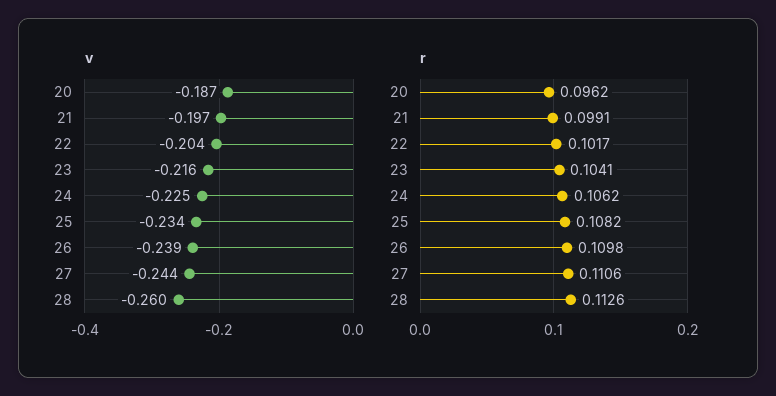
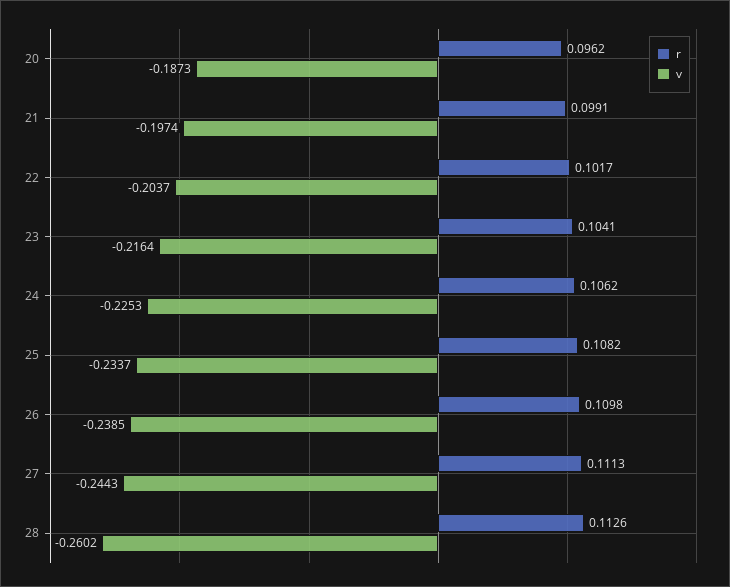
r, 27: 0.1106 -> 0.1113

